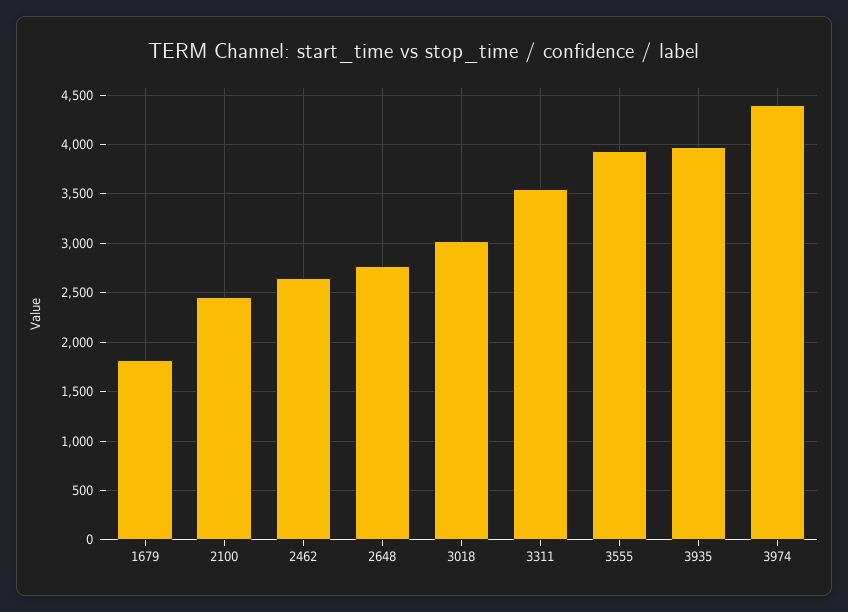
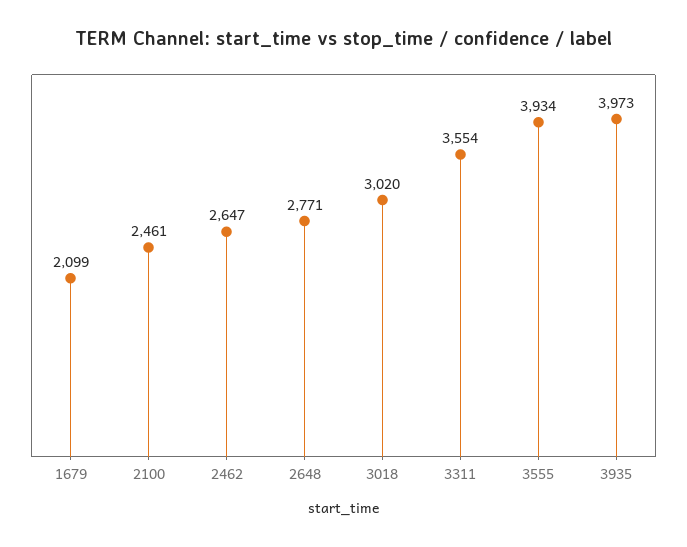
1679: 1800 -> 2099
3974: 4400 -> none

